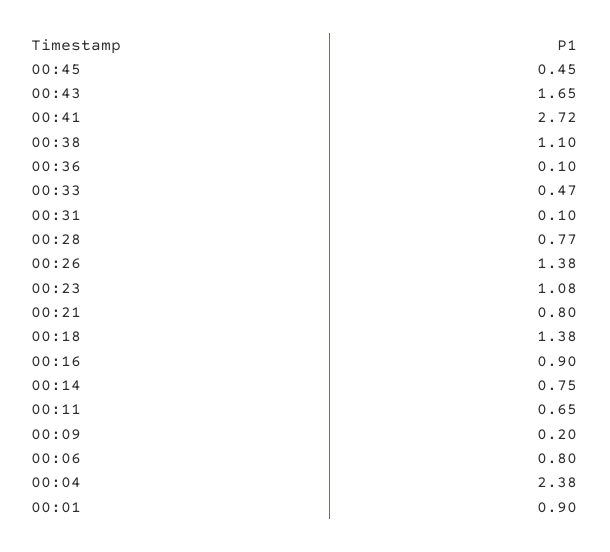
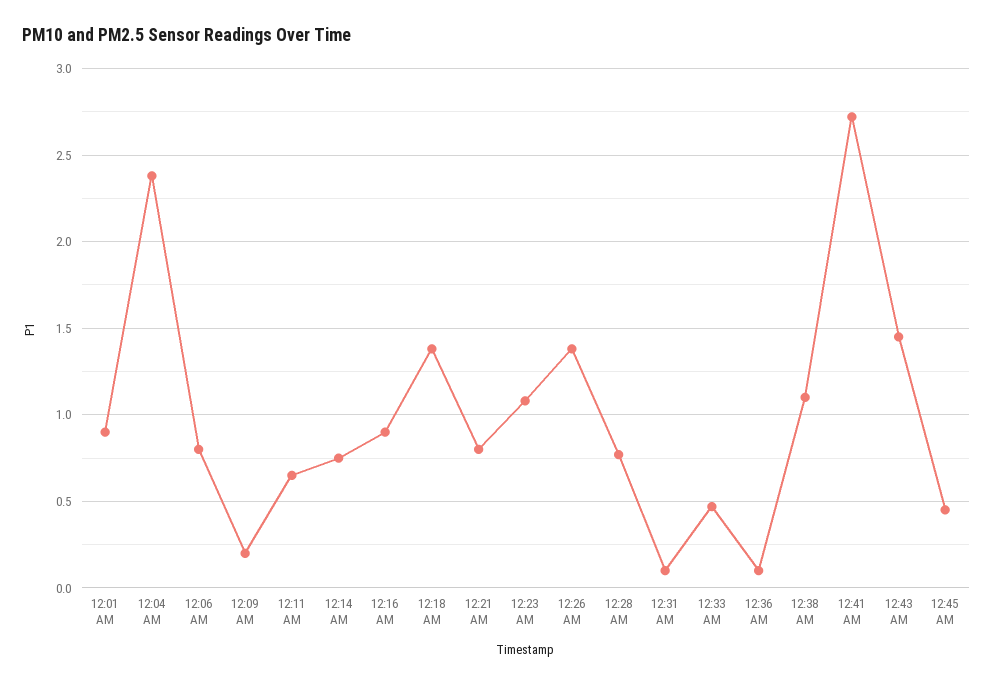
00:43: 1.65 -> 1.45

